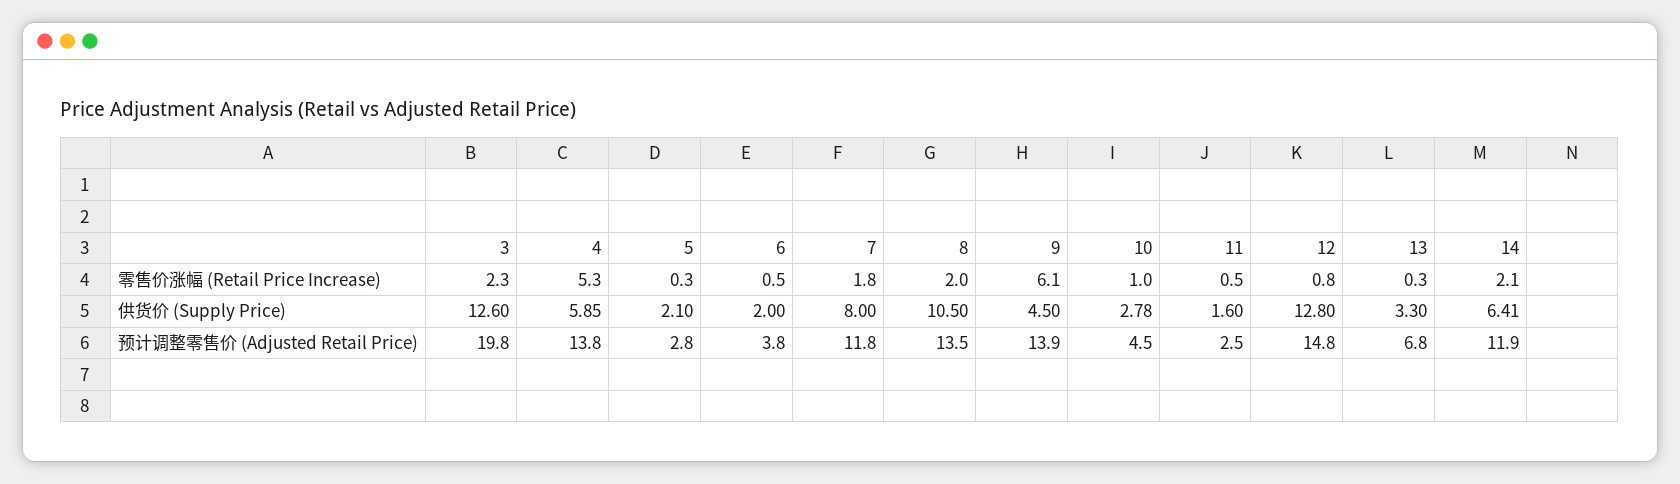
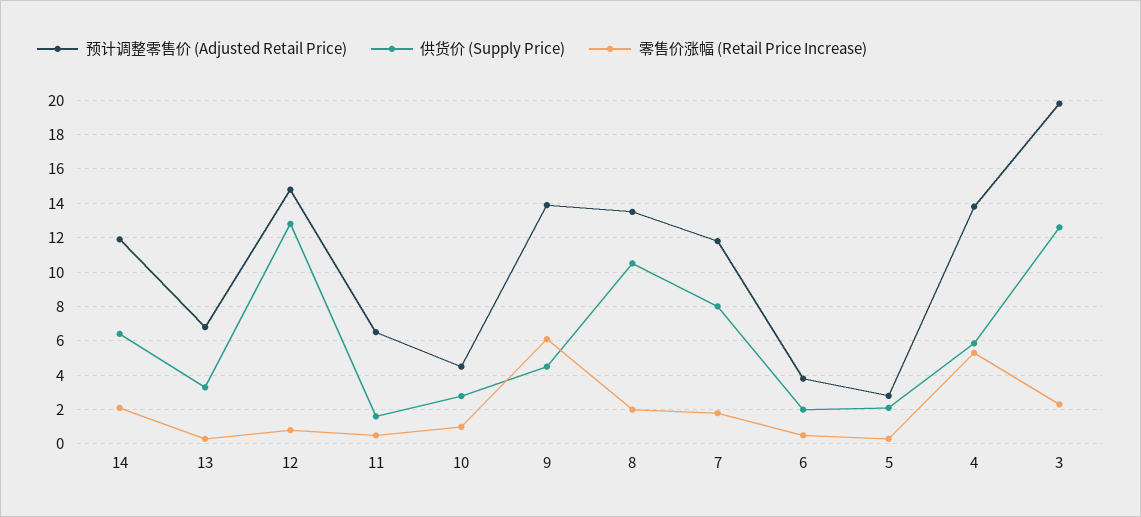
预计调整零售价 (Adjusted Retail Price), 11: 2.5 -> 6.5

